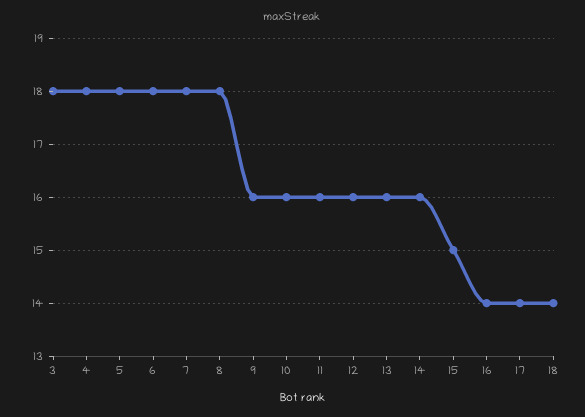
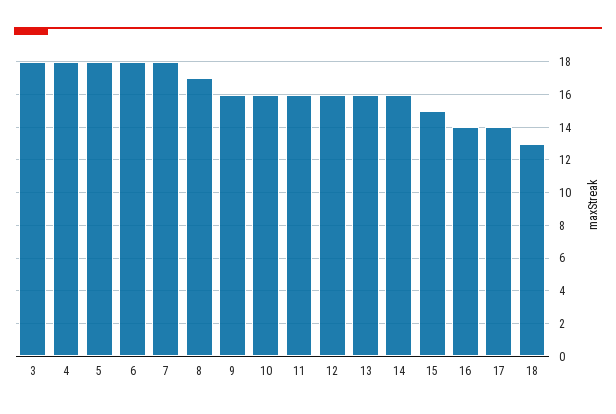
8: 18 -> 17
18: 14 -> 13

